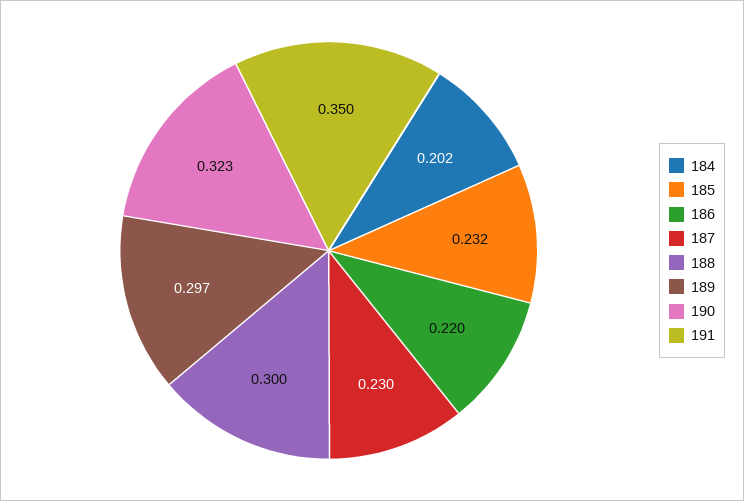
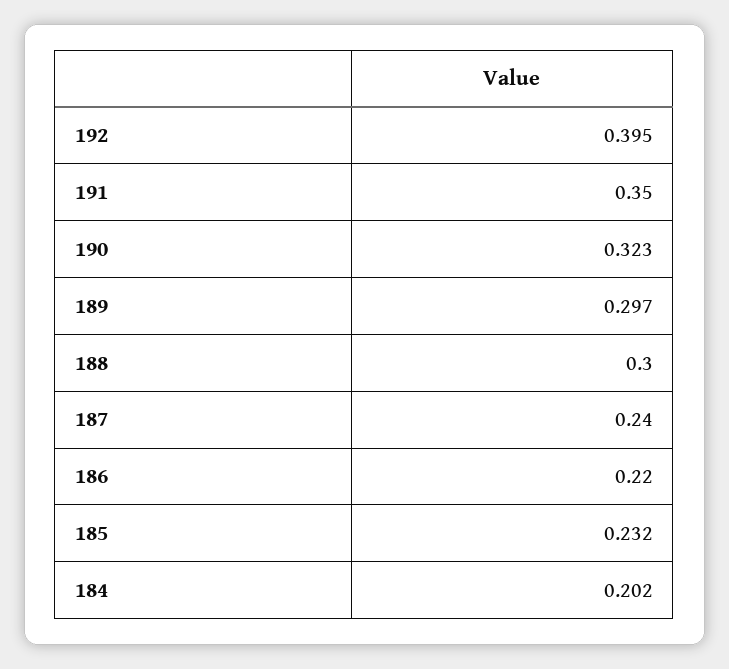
187: 0.23 -> 0.24
192: none -> 0.395

